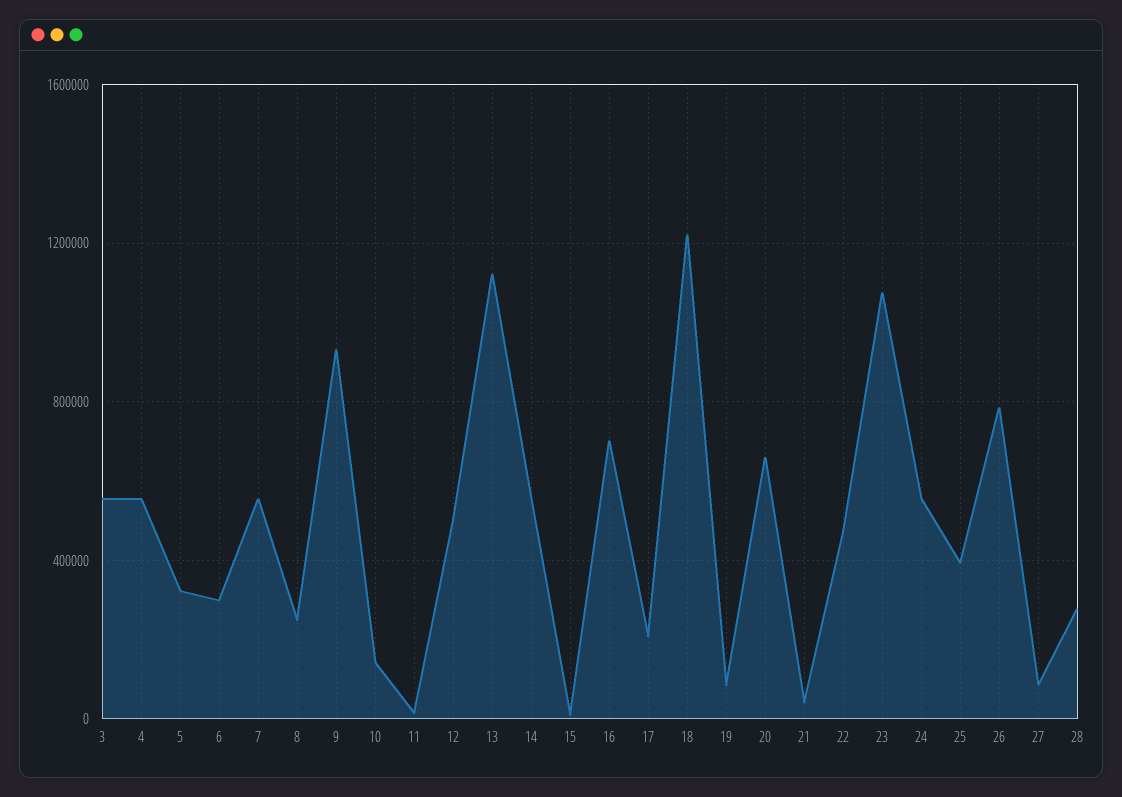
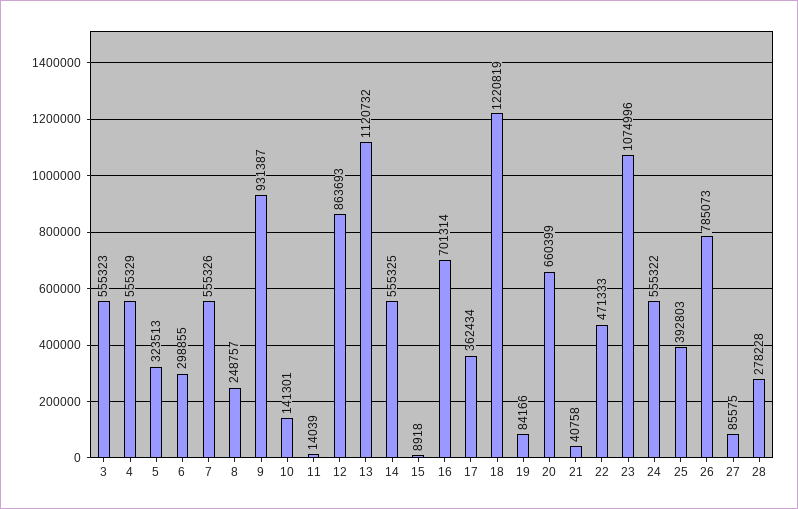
12: 500000 -> 863693
17: 200000 -> 362434

